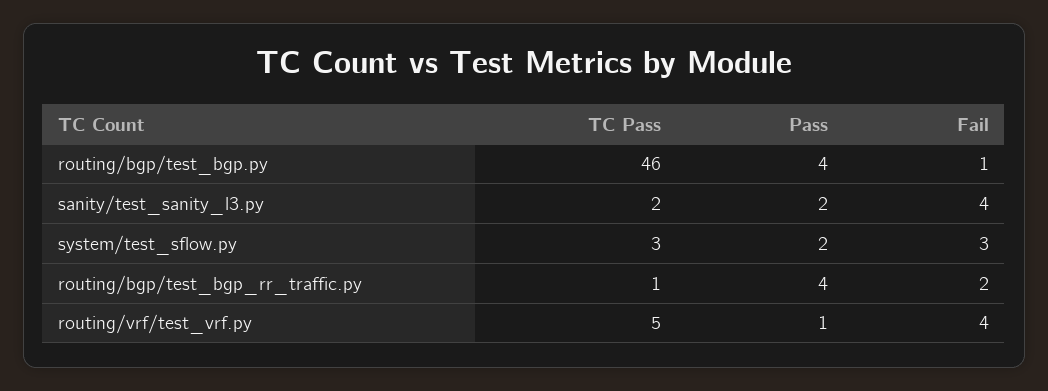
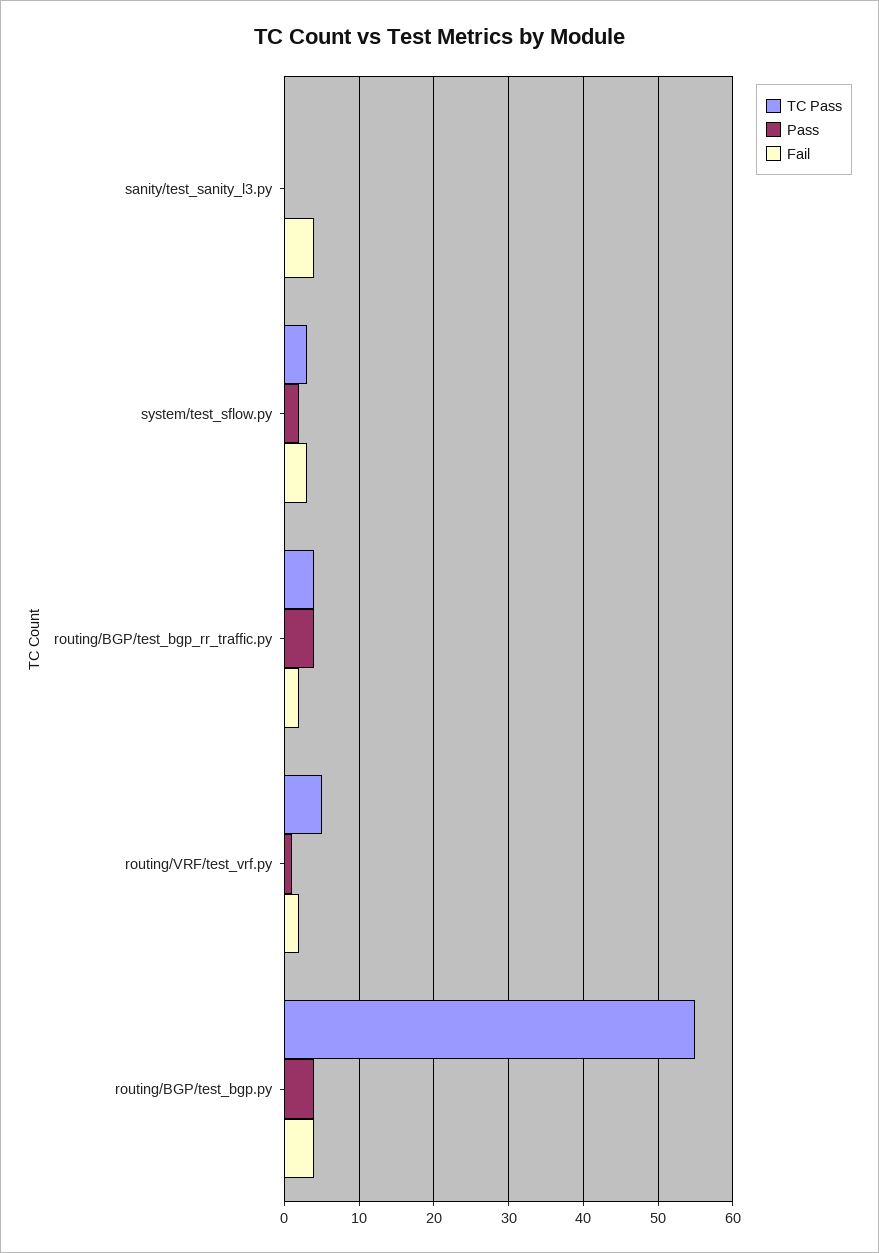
TC Pass, routing/bgp/test_bgp.py: 46 -> 55
Fail, routing/bgp/test_bgp.py: 1 -> 4
TC Pass, sanity/test_sanity_l3.py: 2 -> 0
Pass, sanity/test_sanity_l3.py: 2 -> 0
TC Pass, routing/bgp/test_bgp_rr_traffic.py: 1 -> 4
Fail, routing/vrf/test_vrf.py: 4 -> 2

